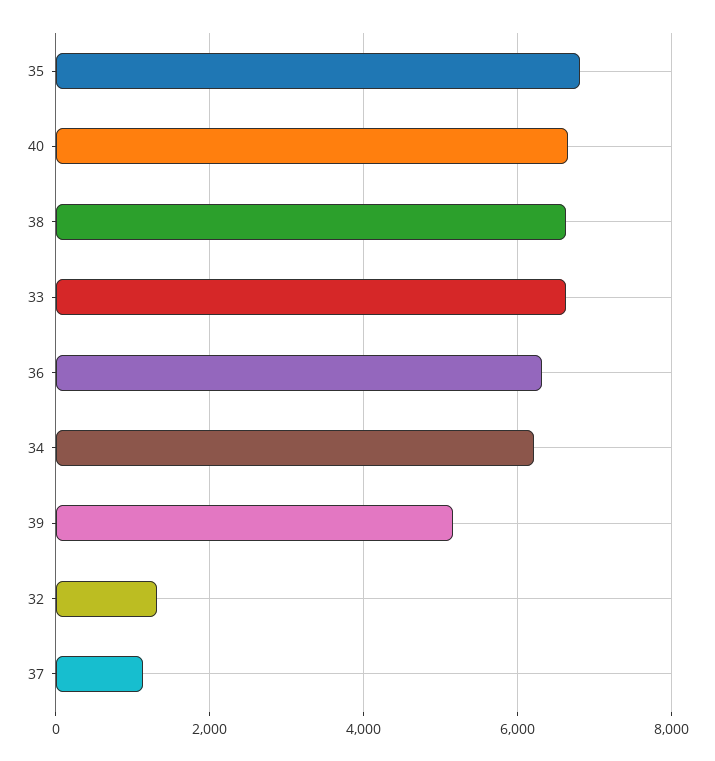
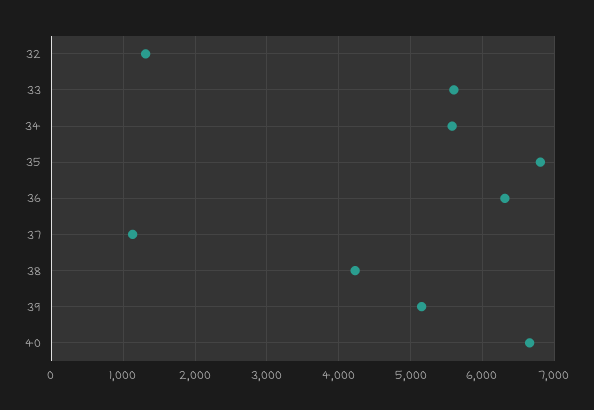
38: 6600 -> 4200
33: 6600 -> 5600
34: 6200 -> 5600

